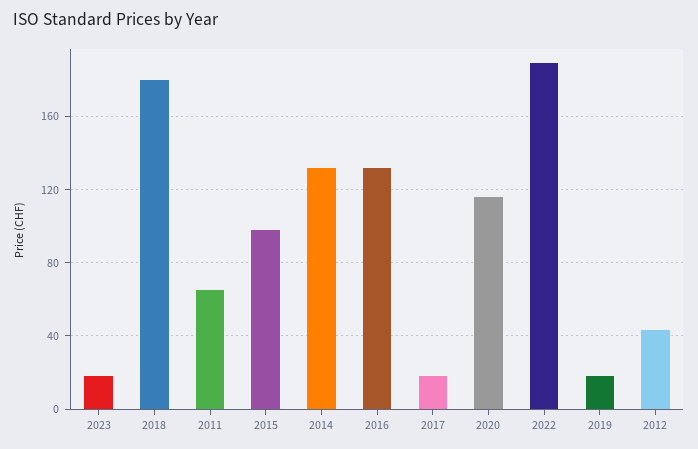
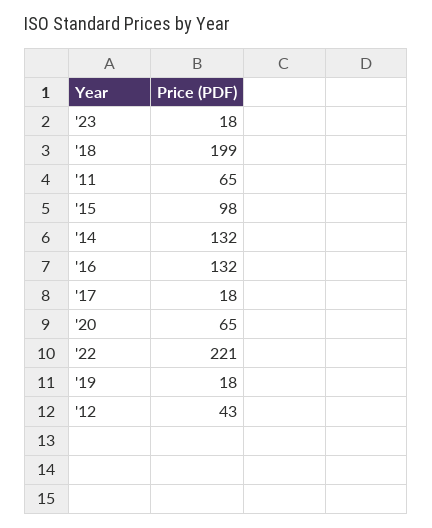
2018: 180 -> 199
2020: 115 -> 65
2022: 190 -> 221

